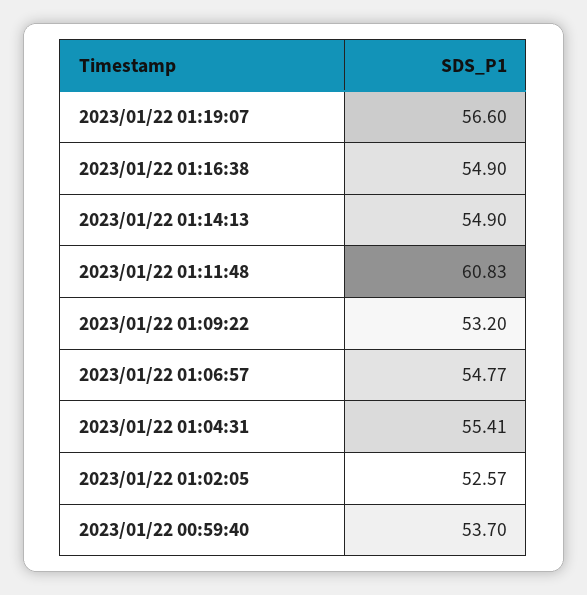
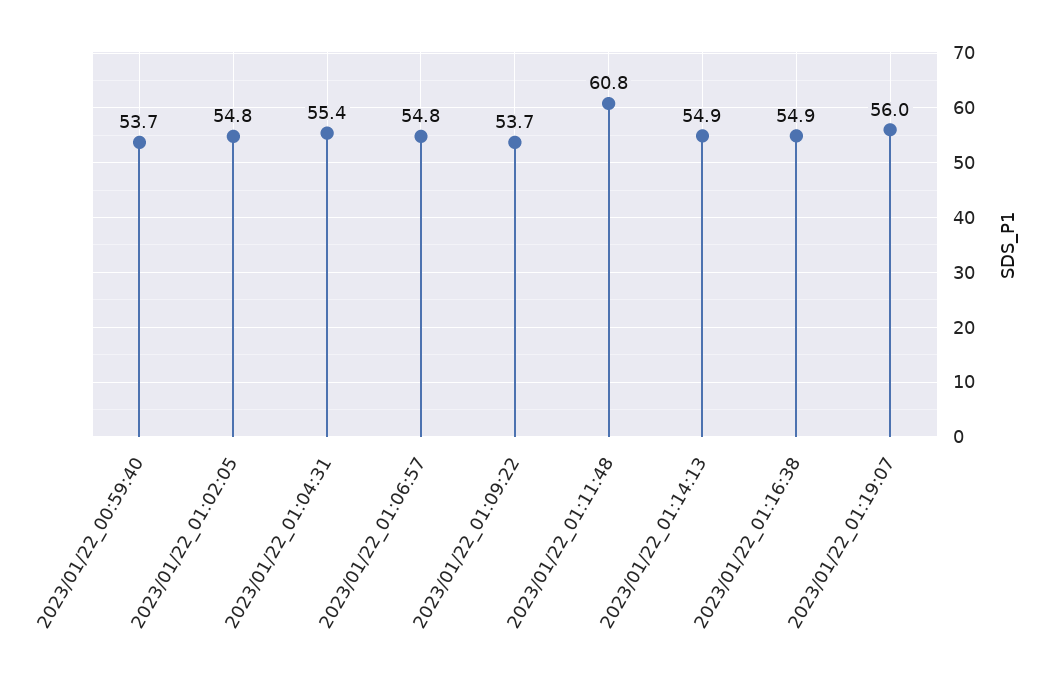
2023/01/22 01:19:07: 56.6 -> 56
2023/01/22 01:09:22: 53.2 -> 53.7
2023/01/22 01:02:05: 52.57 -> 54.8

